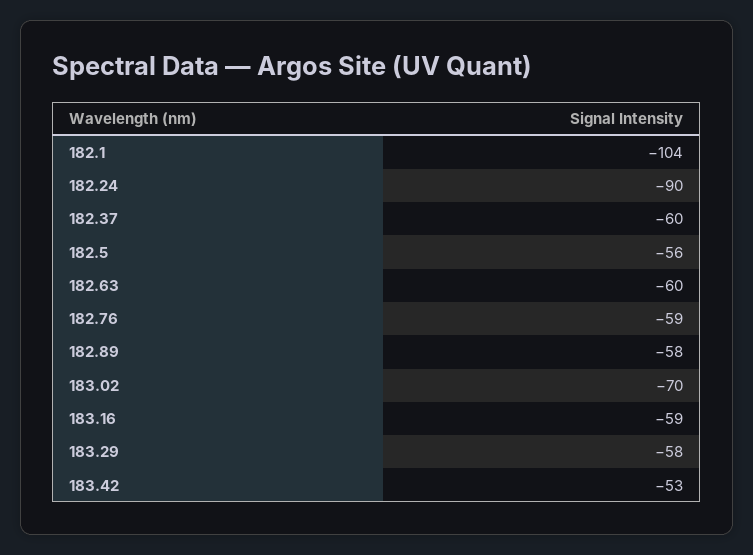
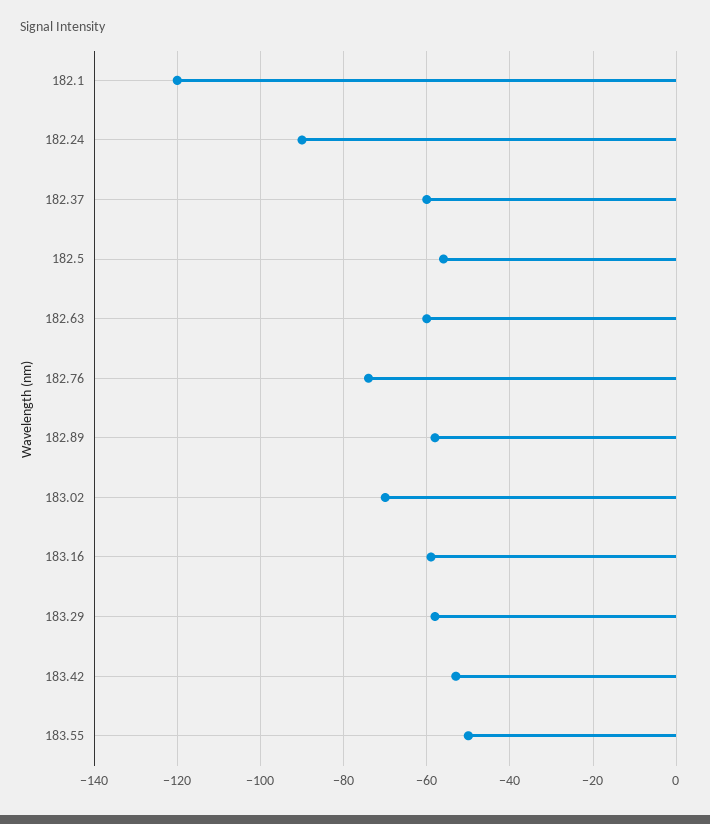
182.1: -104 -> -120
182.76: -59 -> -75
183.55: none -> -50

